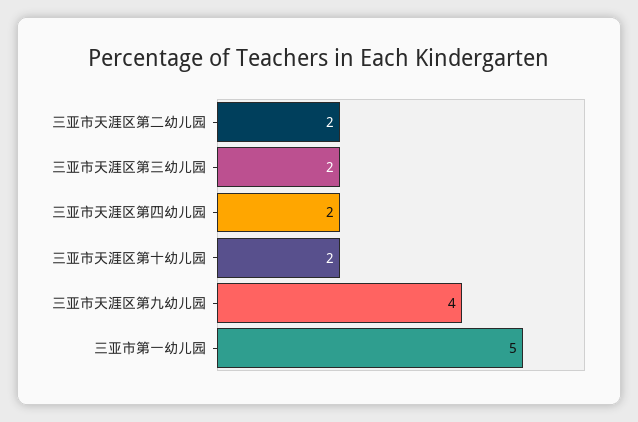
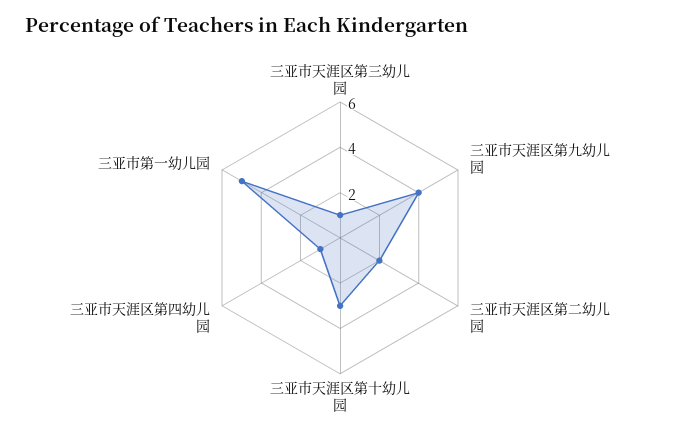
三亚市天涯区第三幼儿园: 2 -> 1
三亚市天涯区第四幼儿园: 2 -> 1
三亚市天涯区第十幼儿园: 2 -> 3

